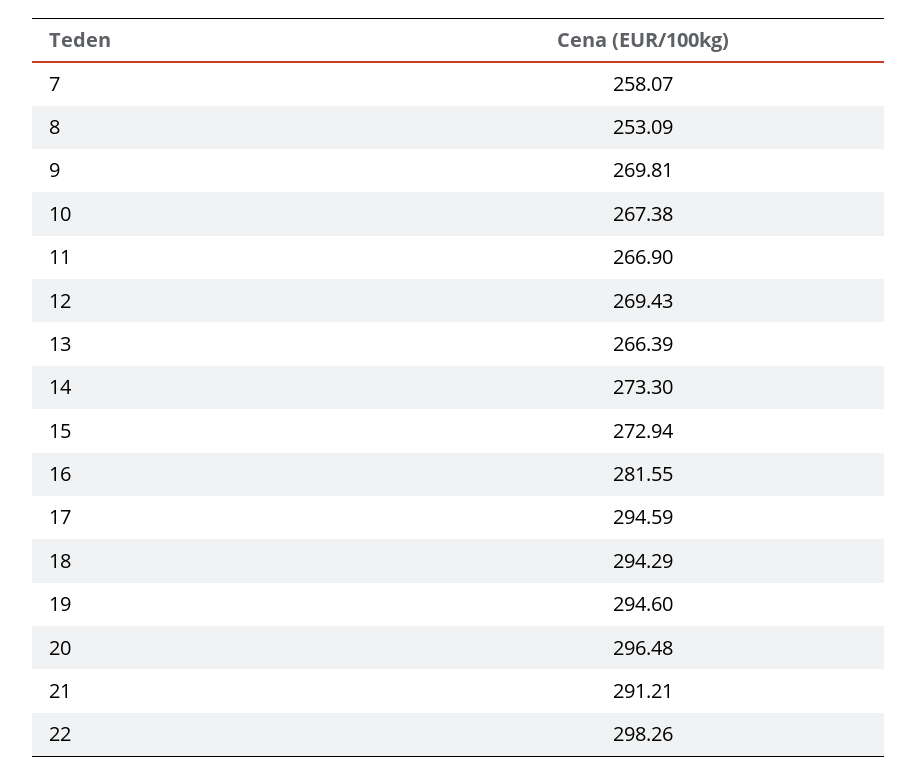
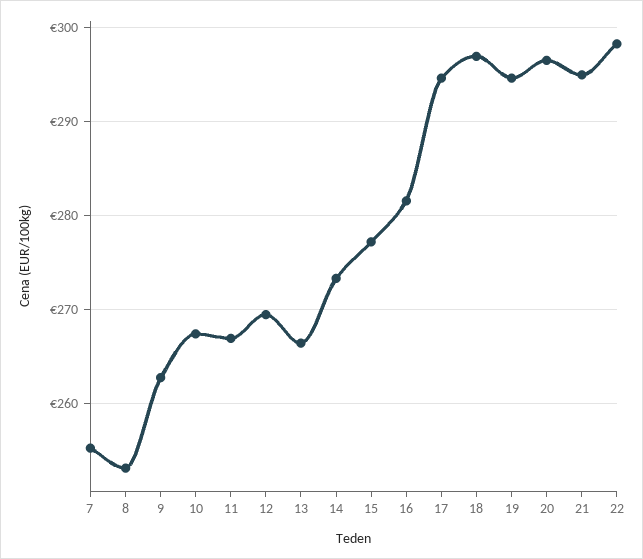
7: 258.07 -> 255
9: 269.81 -> 263
15: 272.94 -> 277
18: 294.29 -> 297
21: 291.21 -> 295

